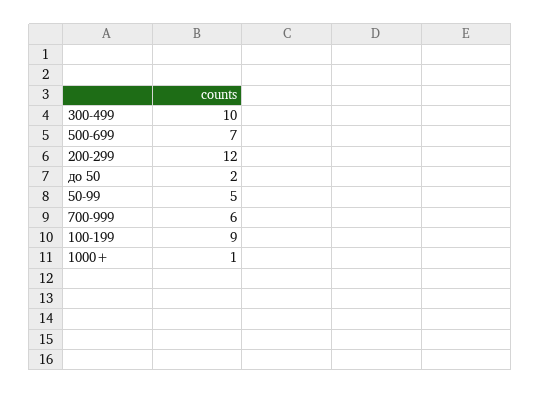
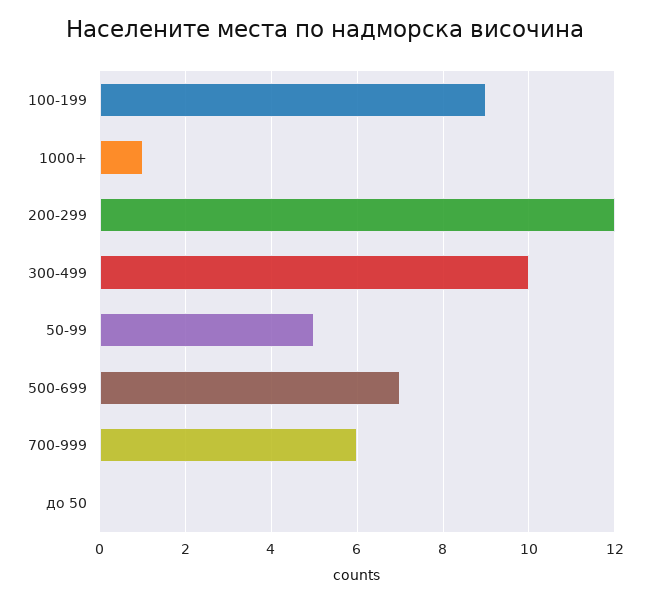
до 50: 2 -> 0

